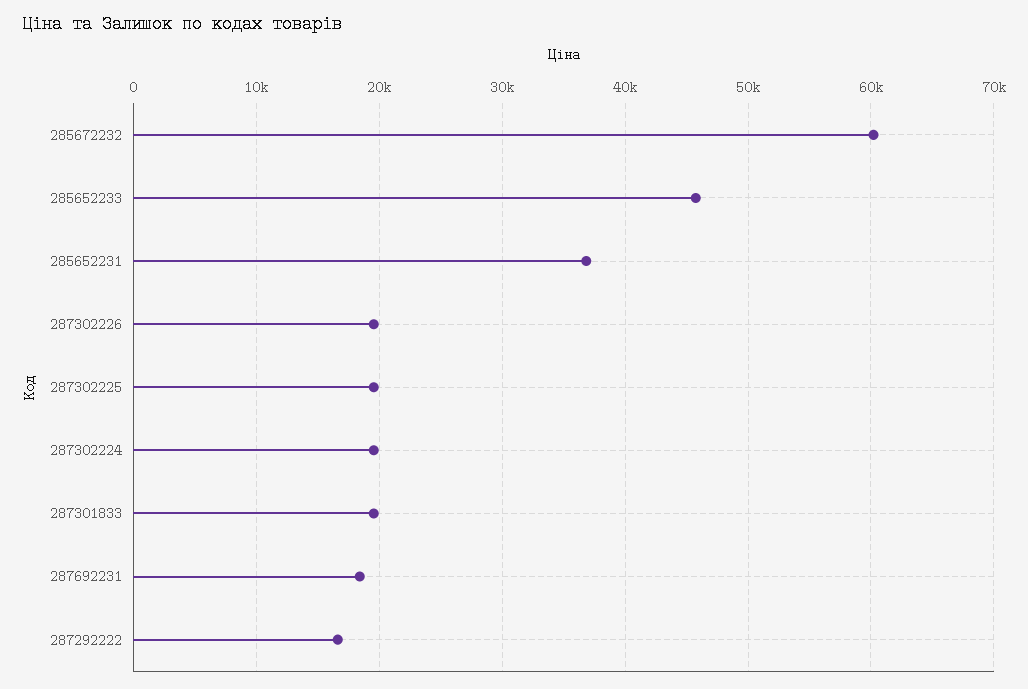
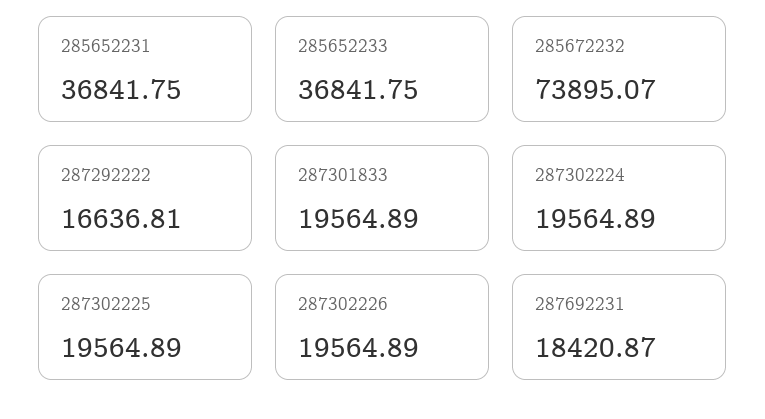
285672232: 60000 -> 73895.07
285652233: 46000 -> 36841.75

